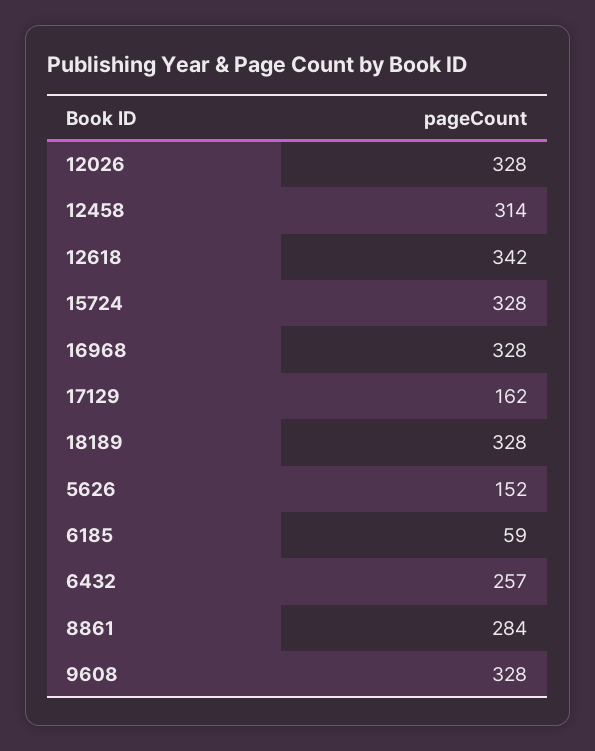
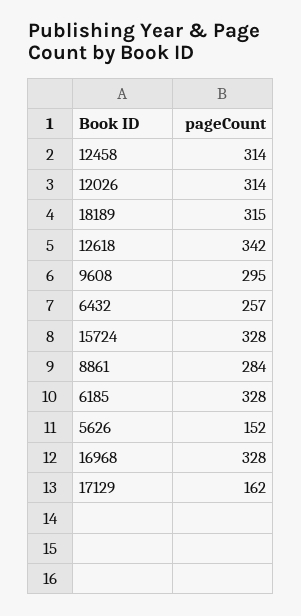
12026: 328 -> 314
18189: 328 -> 315
6185: 59 -> 328
9608: 328 -> 295

